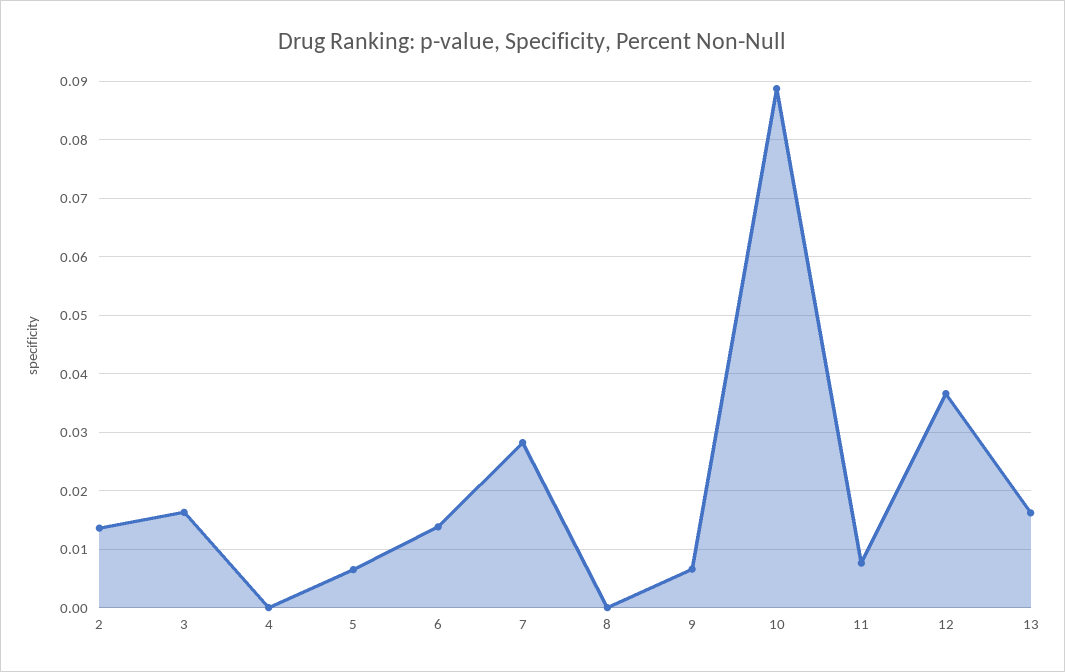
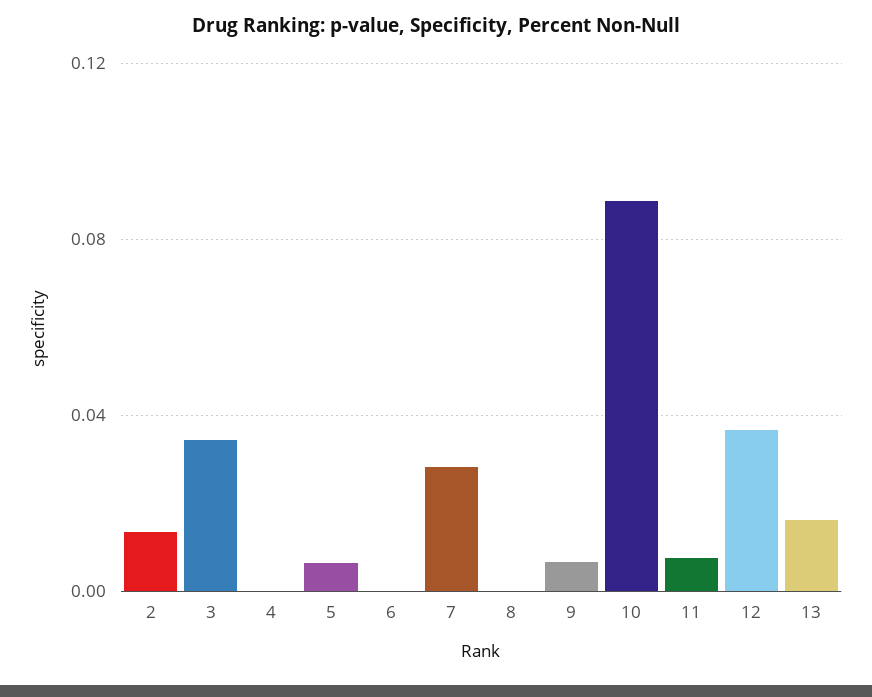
3: 0.016 -> 0.035
6: 0.014 -> 0

